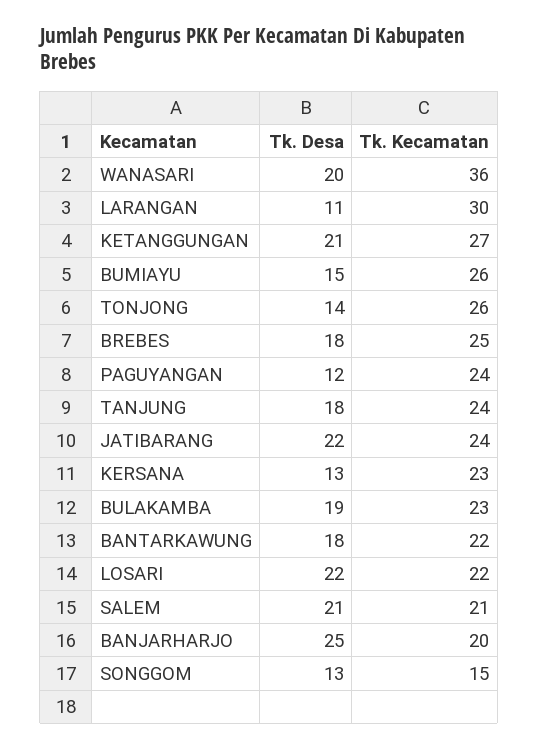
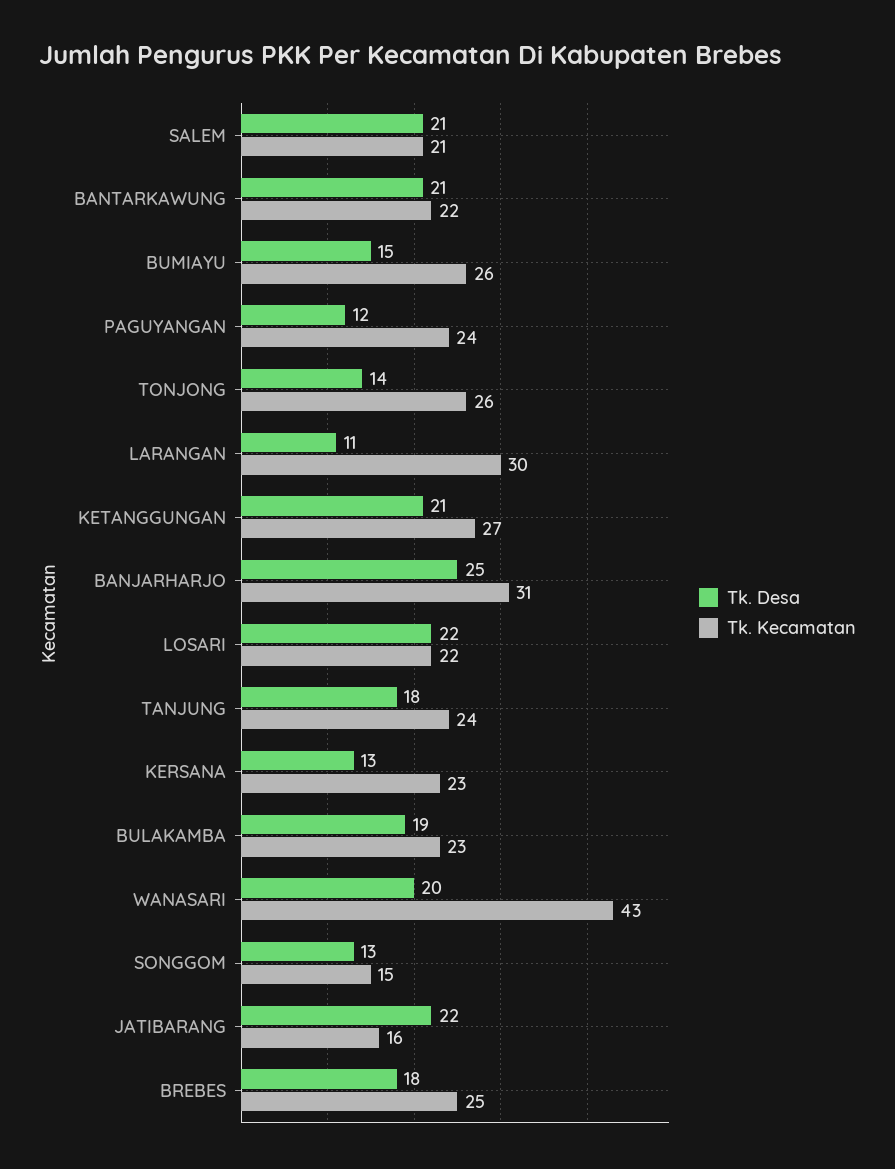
Tk. Kecamatan, WANASARI: 36 -> 43
Tk. Kecamatan, JATIBARANG: 24 -> 16
Tk. Desa, BANTARKAWUNG: 18 -> 21
Tk. Kecamatan, BANJARHARJO: 20 -> 31

